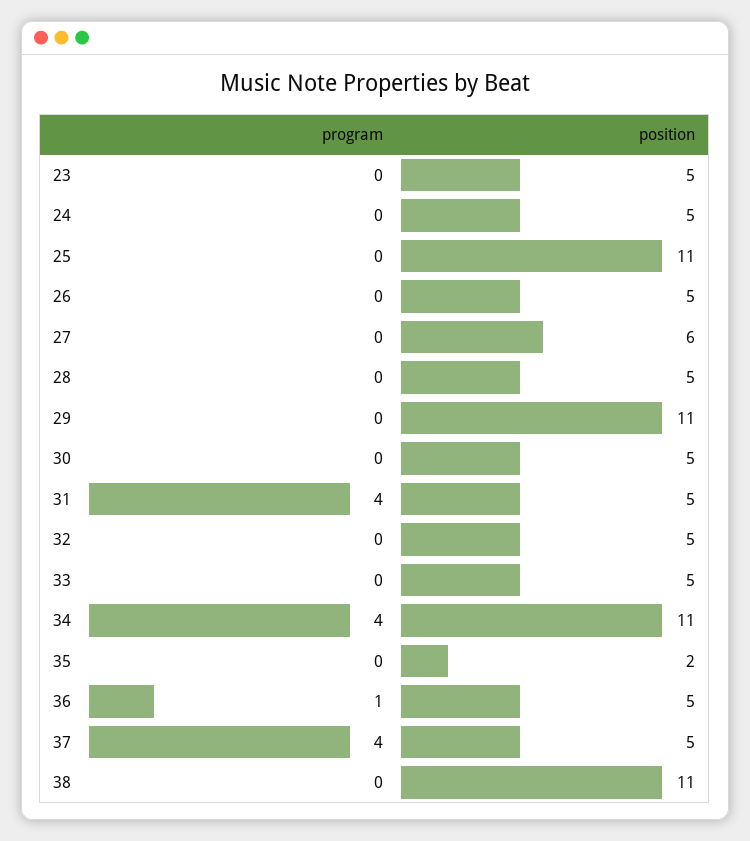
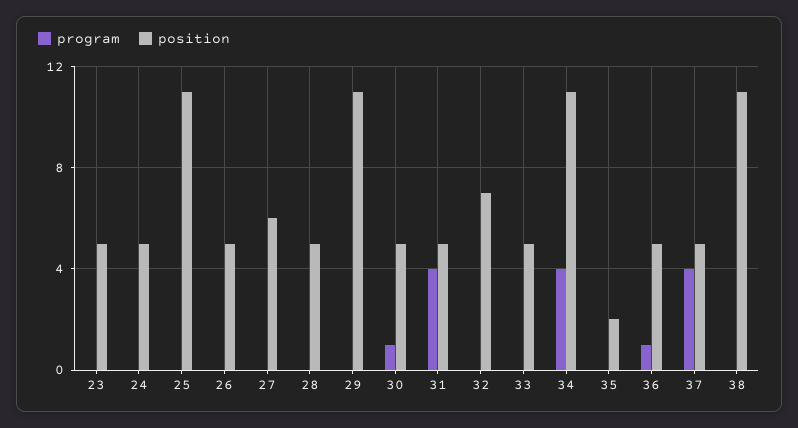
program, 30: 0 -> 1
position, 32: 5 -> 7

